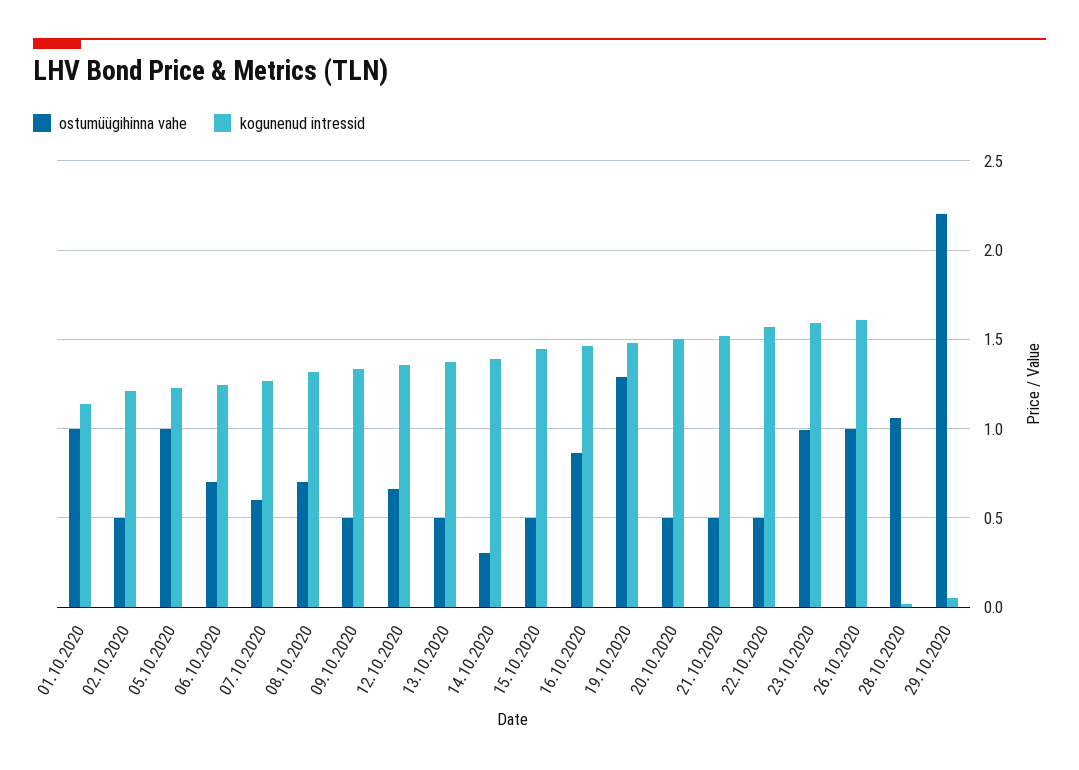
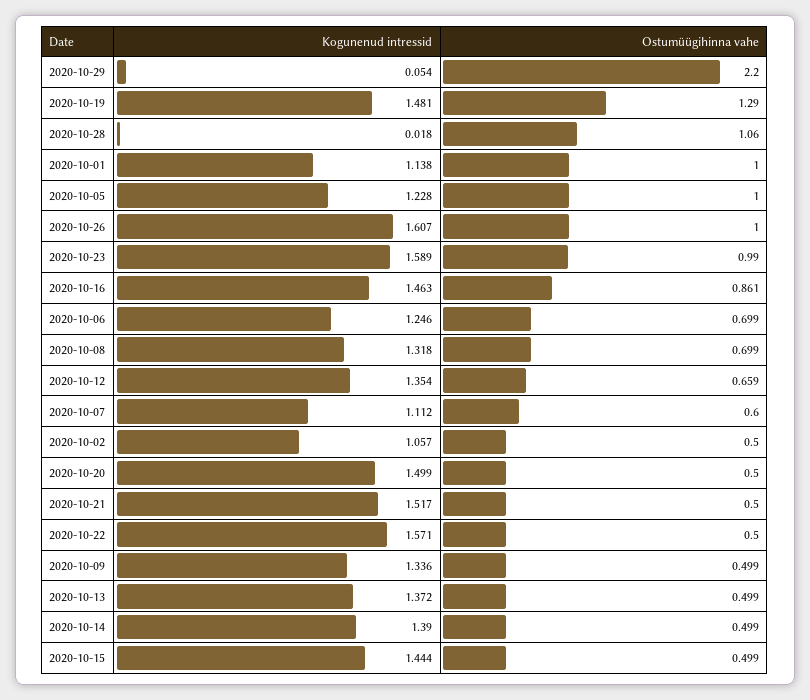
kogunenud intressid, 02.10.2020: 1.2 -> 1.057
kogunenud intressid, 07.10.2020: 1.25 -> 1.112
ostumüügihinna vahe, 14.10.2020: 0.3 -> 0.499

